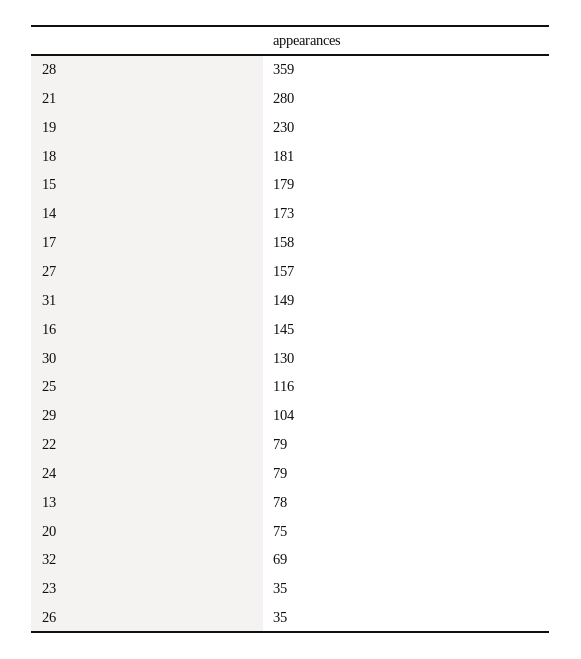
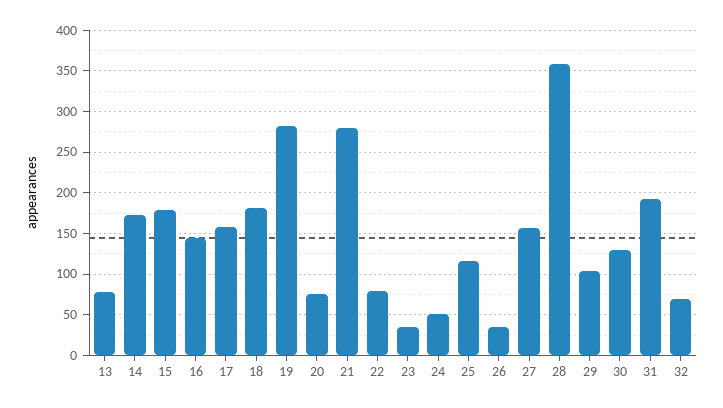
19: 230 -> 280
31: 149 -> 190
24: 79 -> 50

